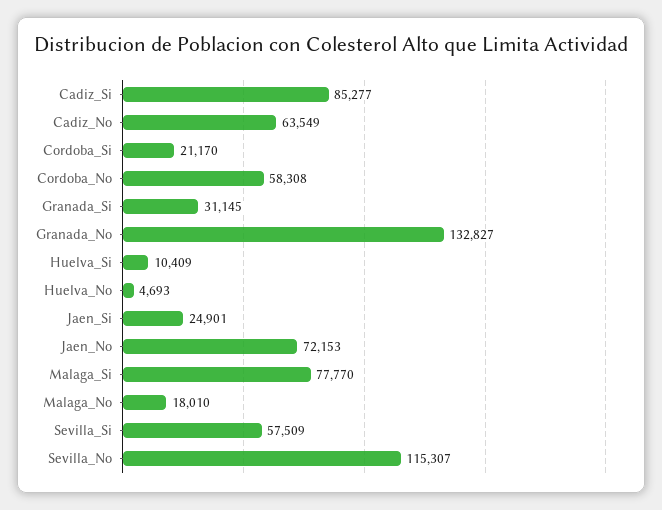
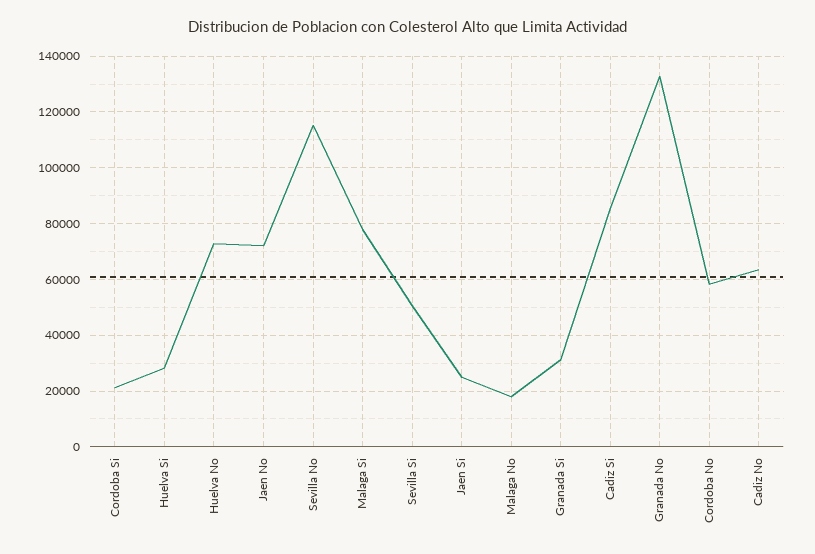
Huelva_Si: 10409 -> 27500
Huelva_No: 4693 -> 72500
Sevilla_Si: 57509 -> 50000

